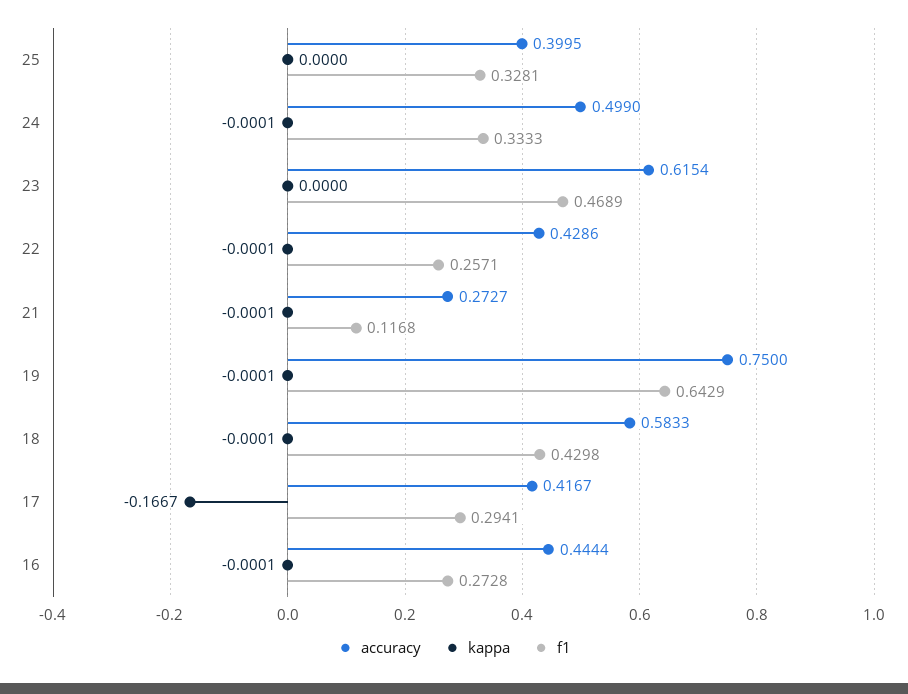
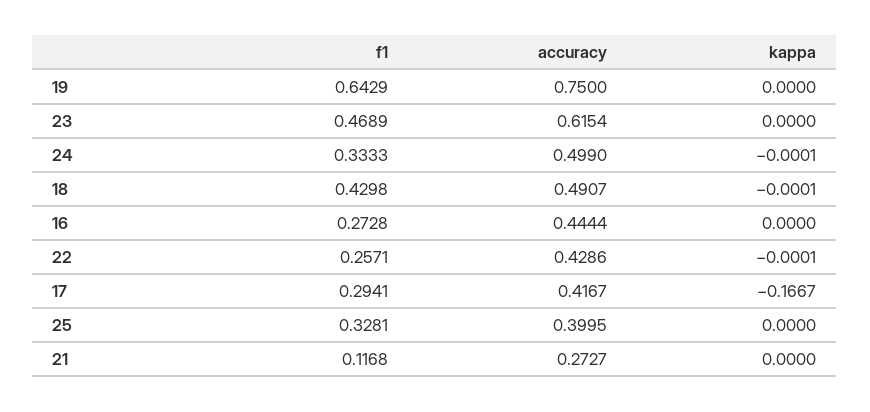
kappa, 21: -0.0001 -> 0
kappa, 19: -0.0001 -> 0
accuracy, 18: 0.5833 -> 0.4907
kappa, 16: -0.0001 -> 0

